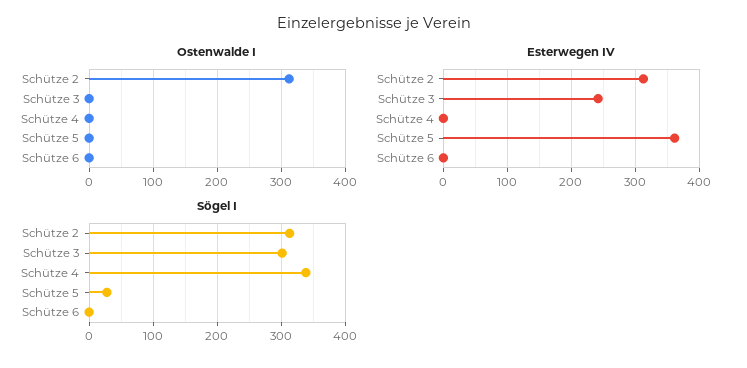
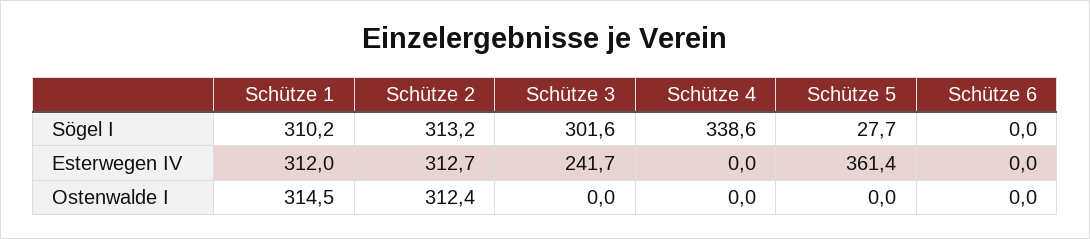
Sögel I, Schütze 1: none -> 310.2
Esterwegen IV, Schütze 1: none -> 312
Ostenwalde I, Schütze 1: none -> 314.5

